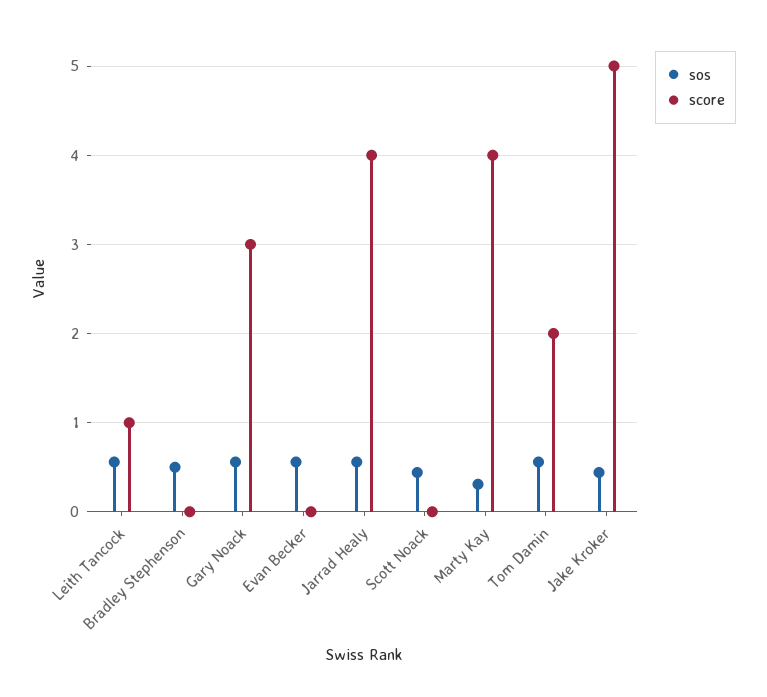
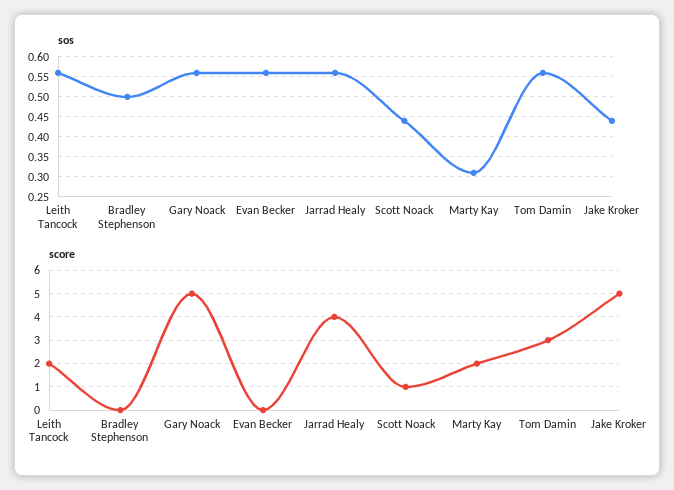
score, Leith Tancock: 1 -> 2
score, Gary Noack: 3 -> 5
score, Scott Noack: 0 -> 1
score, Marty Kay: 4 -> 2
score, Tom Damin: 2 -> 3

